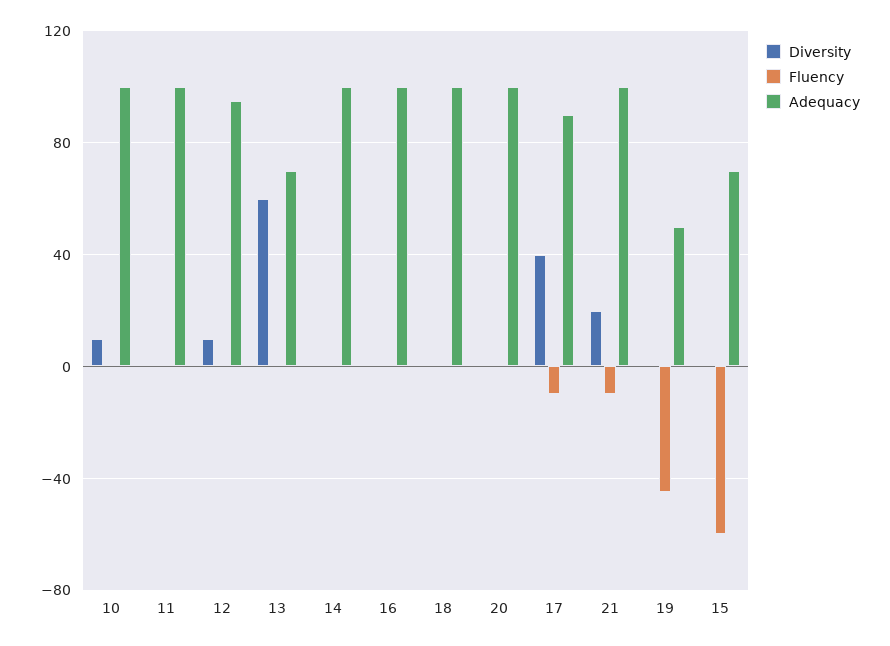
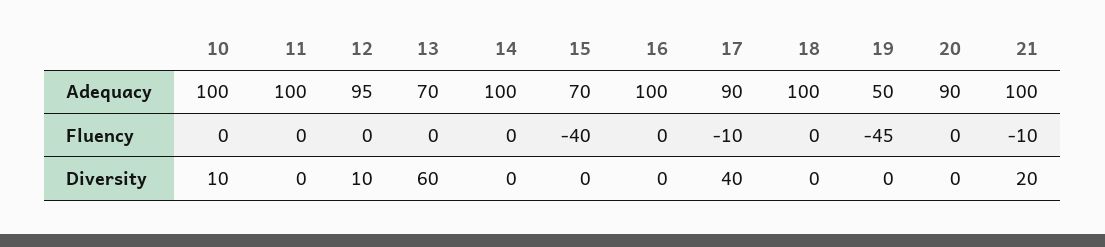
Adequacy, 20: 100 -> 90
Fluency, 15: -60 -> -40

